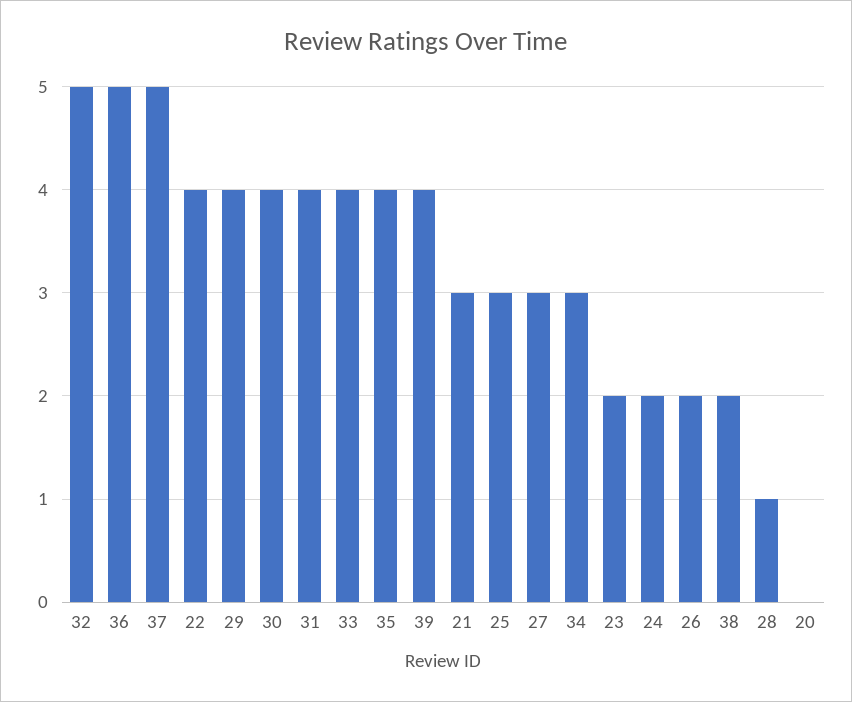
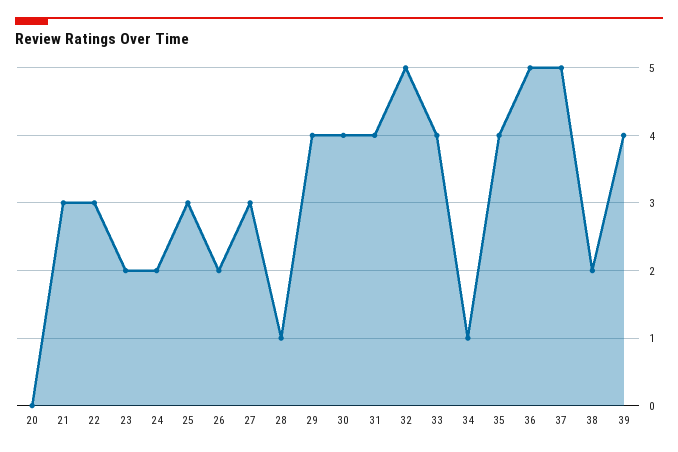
22: 4 -> 3
34: 3 -> 1

